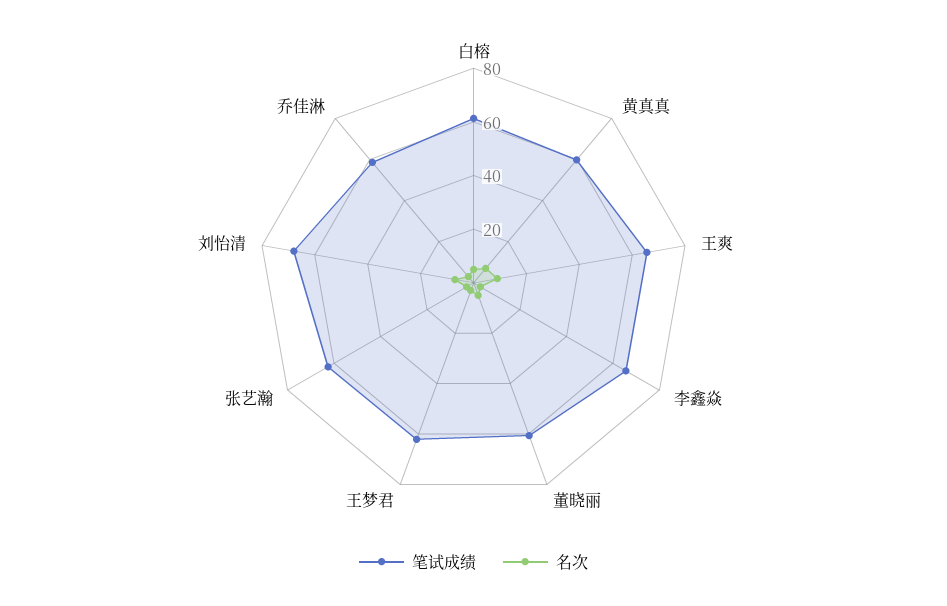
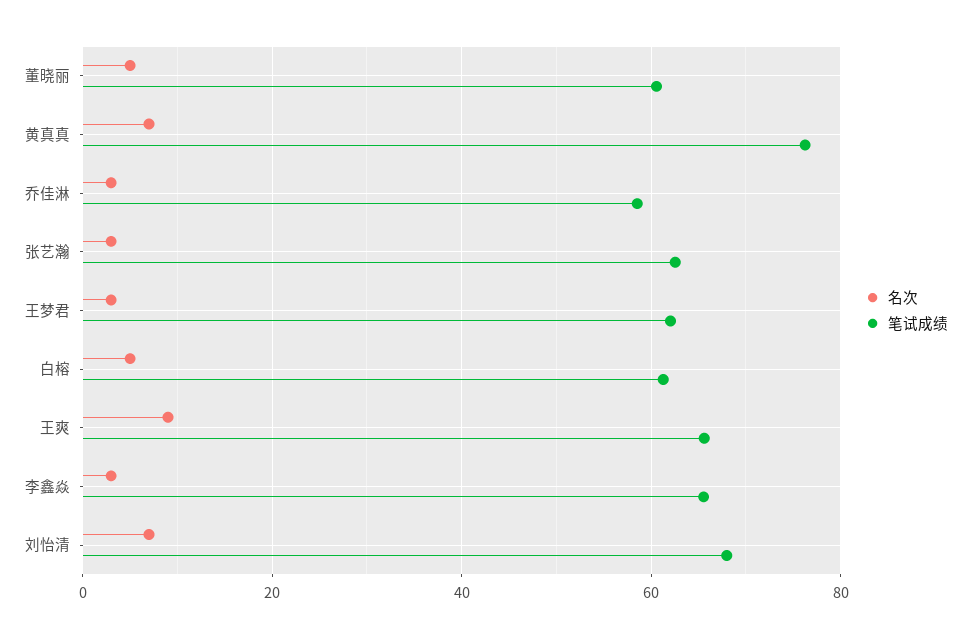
笔试成绩, 黄真真: 60 -> 76

